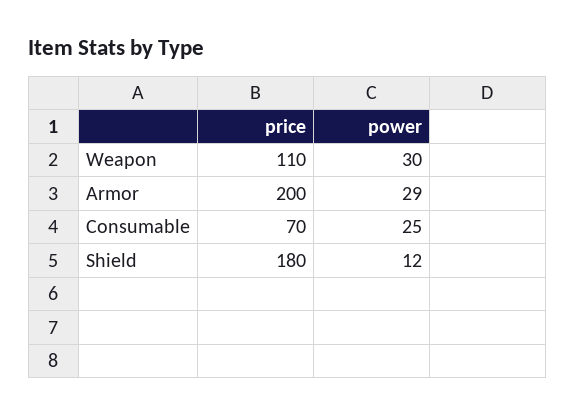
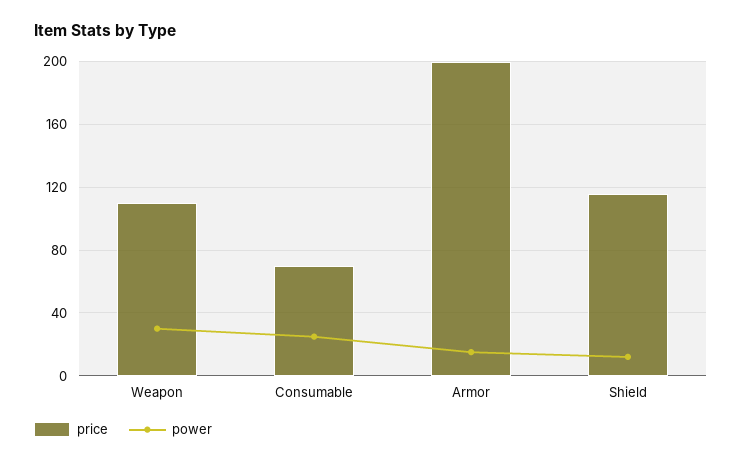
power, Armor: 29 -> 15
price, Shield: 180 -> 115

